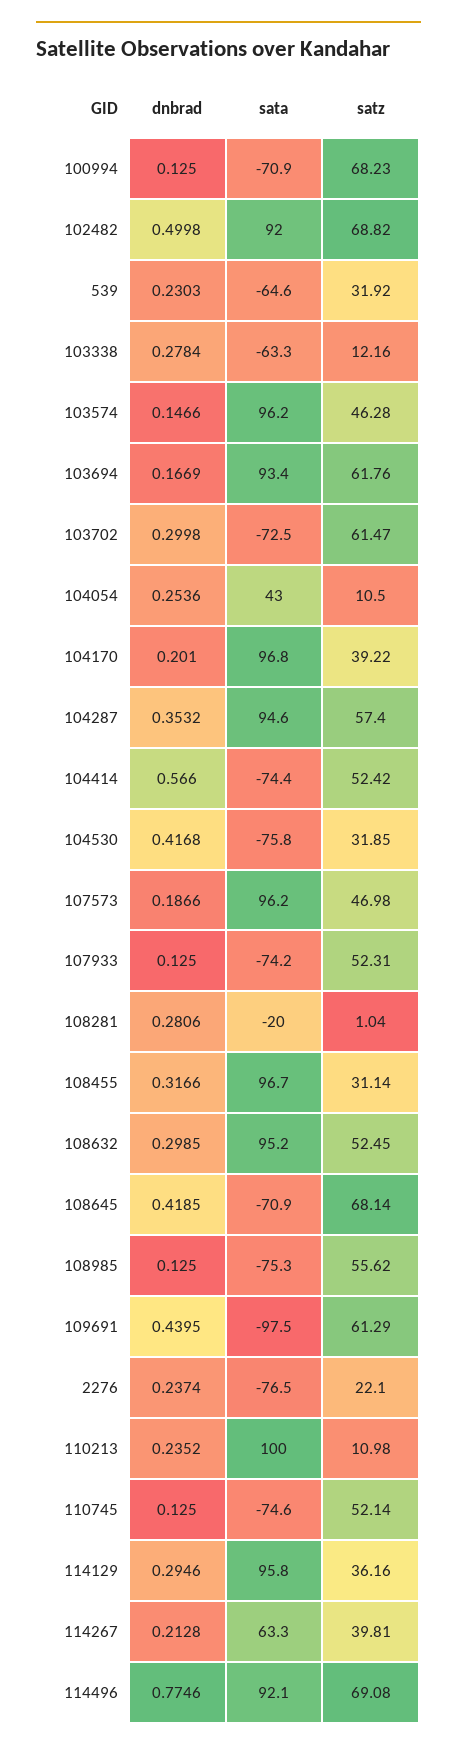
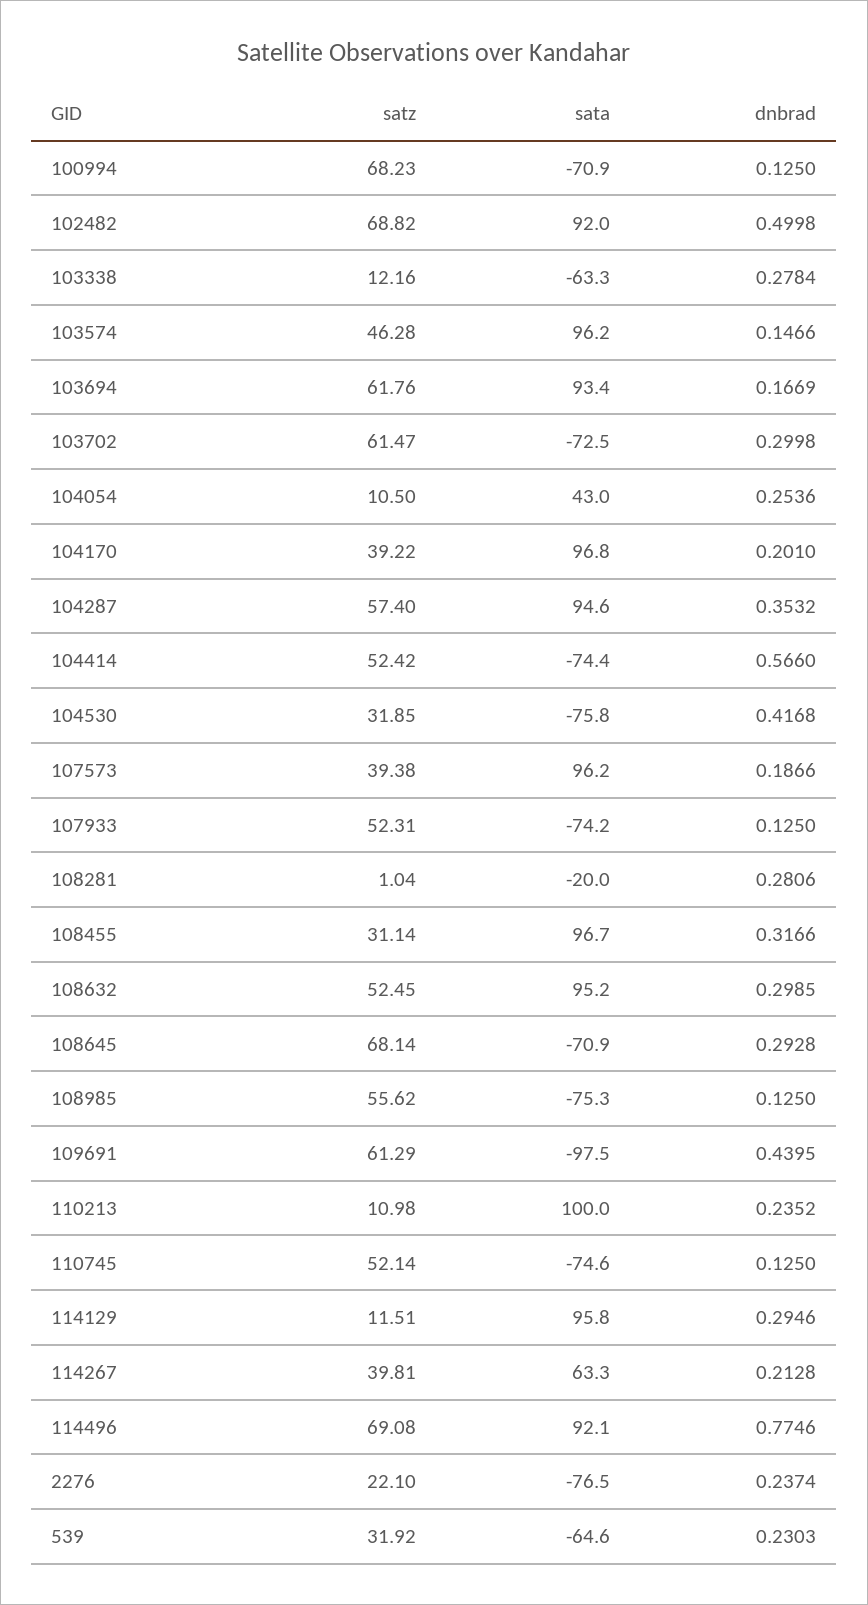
satz, 107573: 46.98 -> 39.38
dnbrad, 108645: 0.4185 -> 0.2928
satz, 114129: 36.16 -> 11.51

